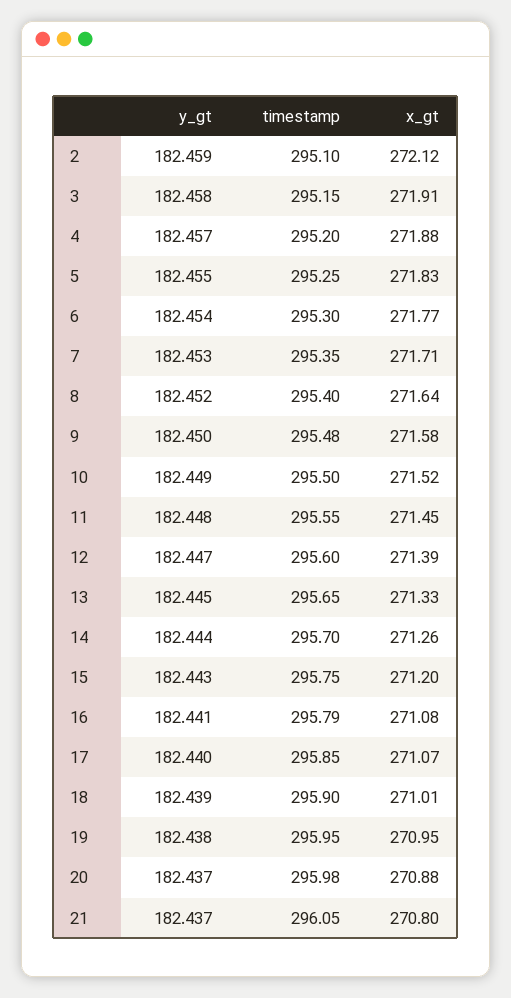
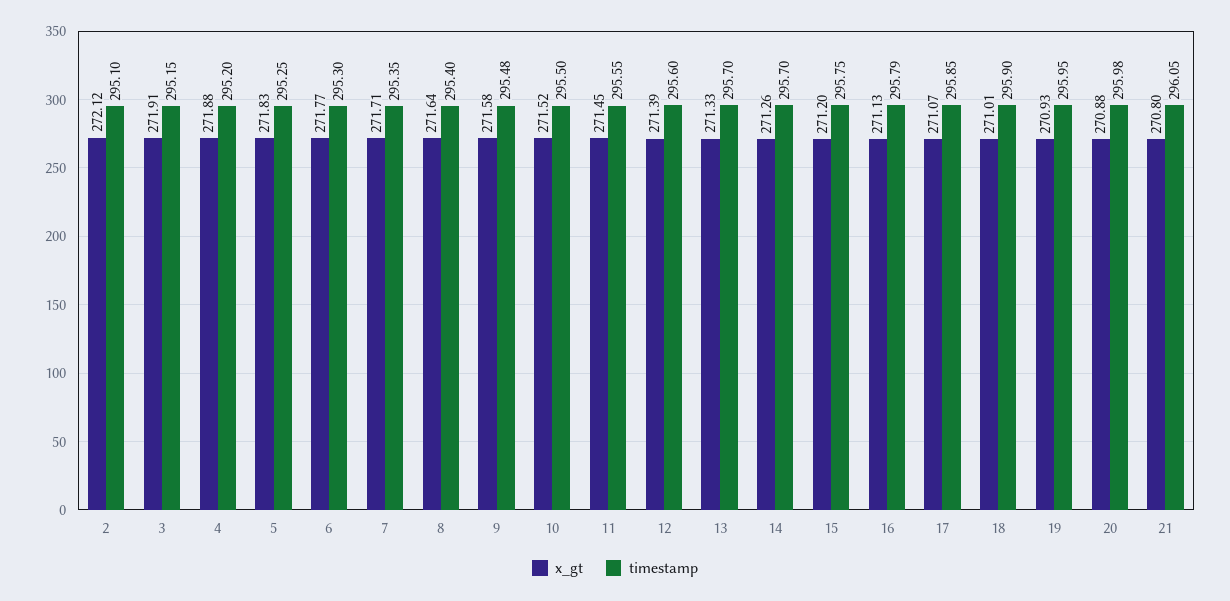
y_gt, 2: 182.459 -> none
y_gt, 3: 182.458 -> none
y_gt, 4: 182.457 -> none
y_gt, 5: 182.455 -> none
y_gt, 6: 182.454 -> none
y_gt, 7: 182.453 -> none
y_gt, 8: 182.452 -> none
y_gt, 9: 182.45 -> none
y_gt, 10: 182.449 -> none
y_gt, 11: 182.448 -> none
y_gt, 12: 182.447 -> none
y_gt, 13: 182.445 -> none
timestamp, 13: 295.65 -> 295.7
y_gt, 14: 182.444 -> none
y_gt, 15: 182.443 -> none
y_gt, 16: 182.441 -> none
x_gt, 16: 271.08 -> 271.13
y_gt, 17: 182.44 -> none
y_gt, 18: 182.439 -> none
y_gt, 19: 182.438 -> none
x_gt, 19: 270.95 -> 270.93
y_gt, 20: 182.437 -> none
y_gt, 21: 182.437 -> none

